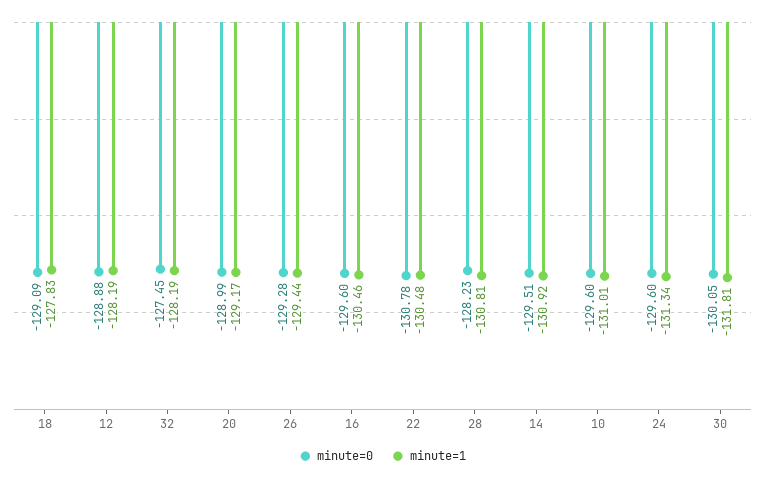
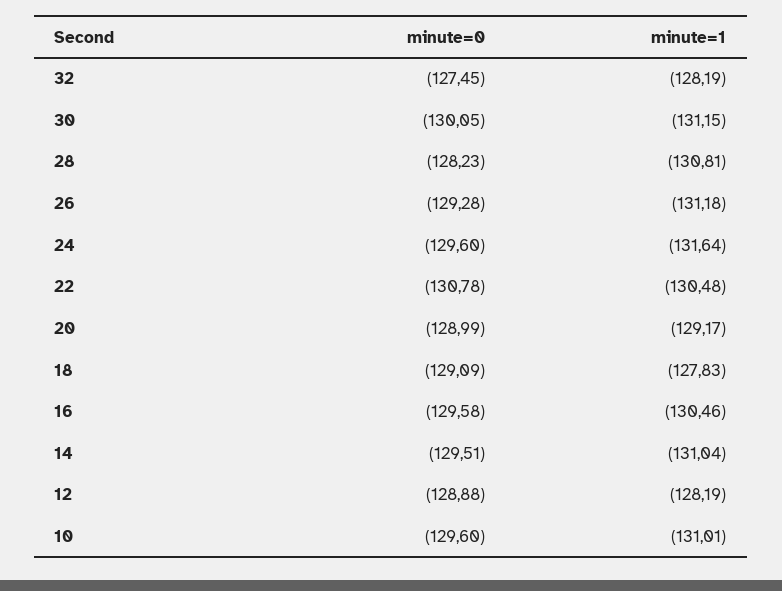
minute=1, 26: -129.44 -> -131.18
minute=0, 16: -129.6 -> -129.58
minute=1, 14: -130.92 -> -131.04
minute=1, 24: -131.34 -> -131.64
minute=1, 30: -131.81 -> -131.15

